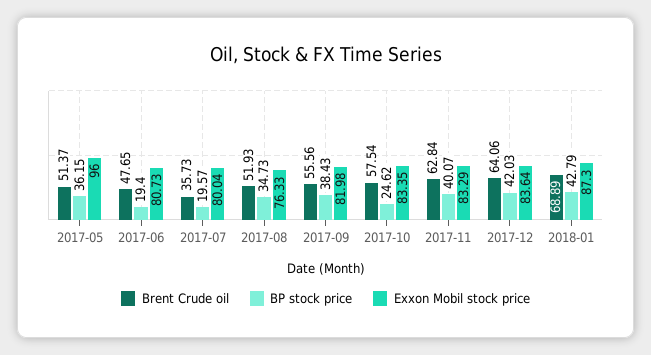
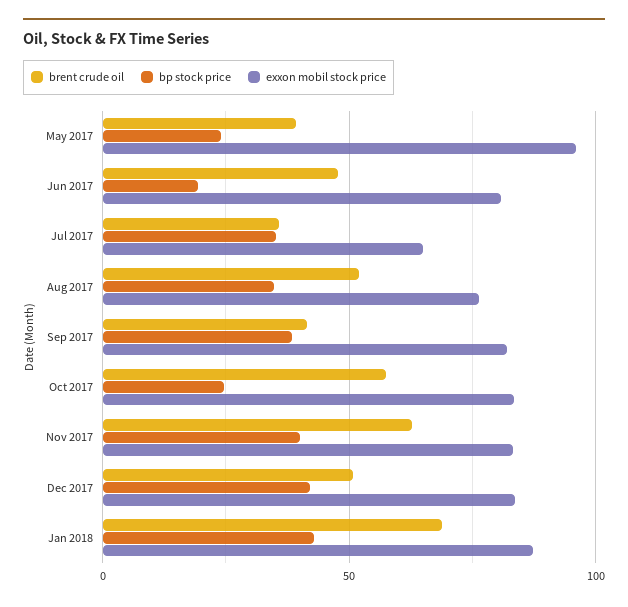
Brent Crude oil, 2017-05: 51.37 -> 40
BP stock price, 2017-05: 36.15 -> 25
BP stock price, 2017-07: 19.57 -> 35
Exxon Mobil stock price, 2017-07: 80.04 -> 65
Brent Crude oil, 2017-09: 55.56 -> 40
Brent Crude oil, 2017-12: 64.06 -> 50

